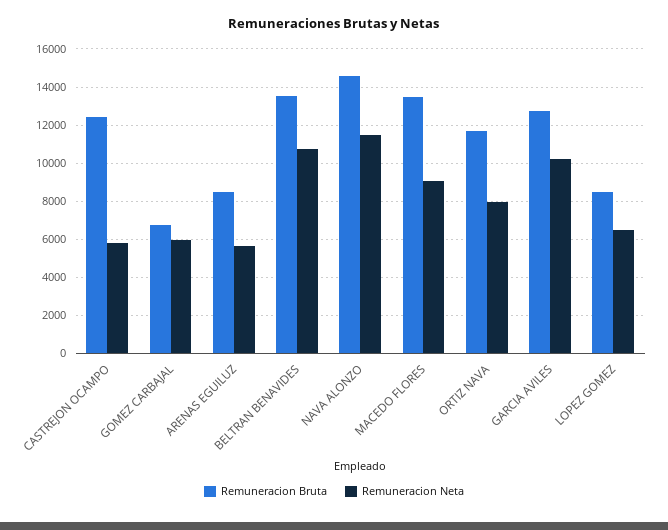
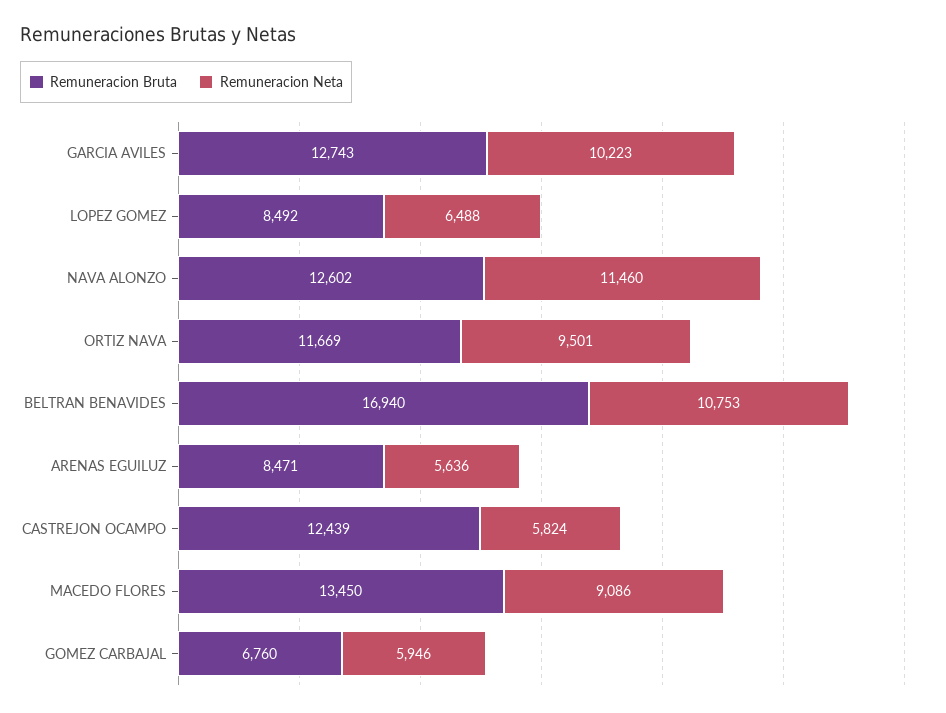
Remuneracion Bruta, BELTRAN BENAVIDES: 13500 -> 16940
Remuneracion Bruta, NAVA ALONZO: 14500 -> 12602
Remuneracion Neta, ORTIZ NAVA: 8000 -> 9501

